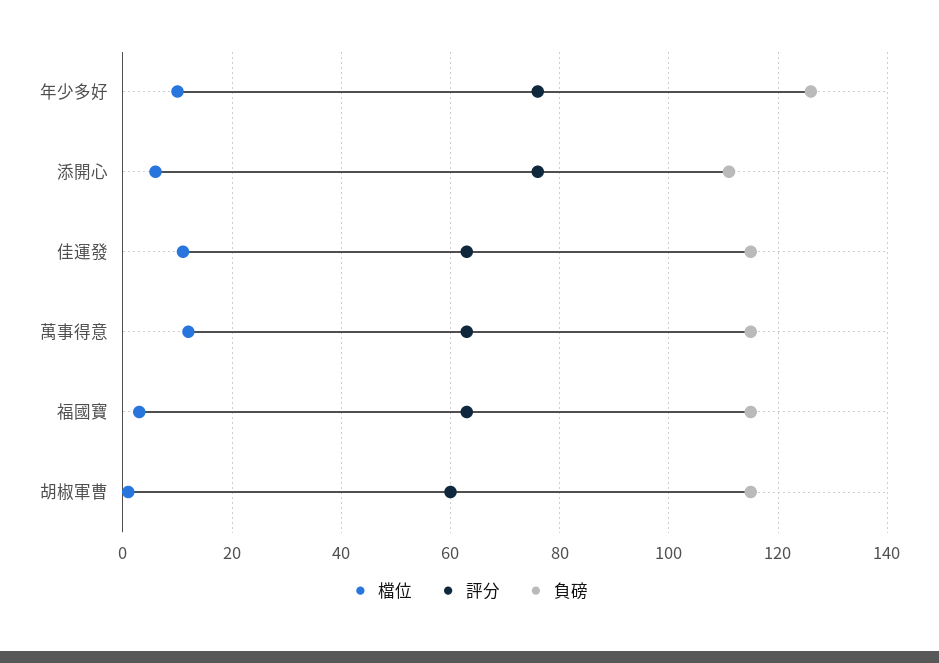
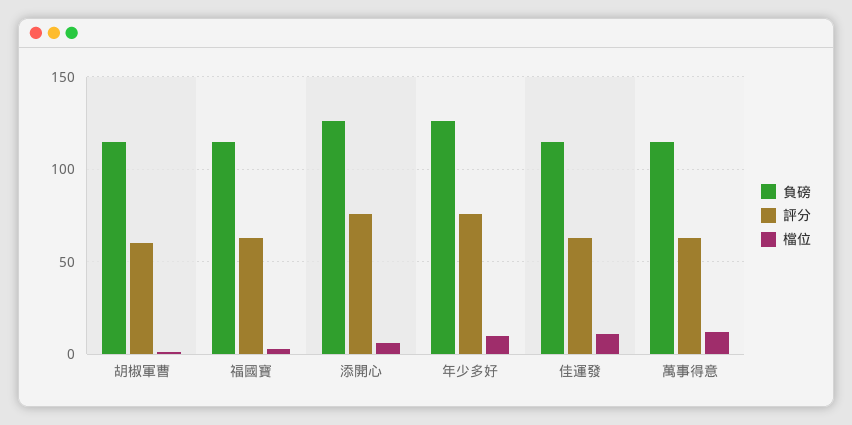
負磅, 添開心: 110 -> 125

